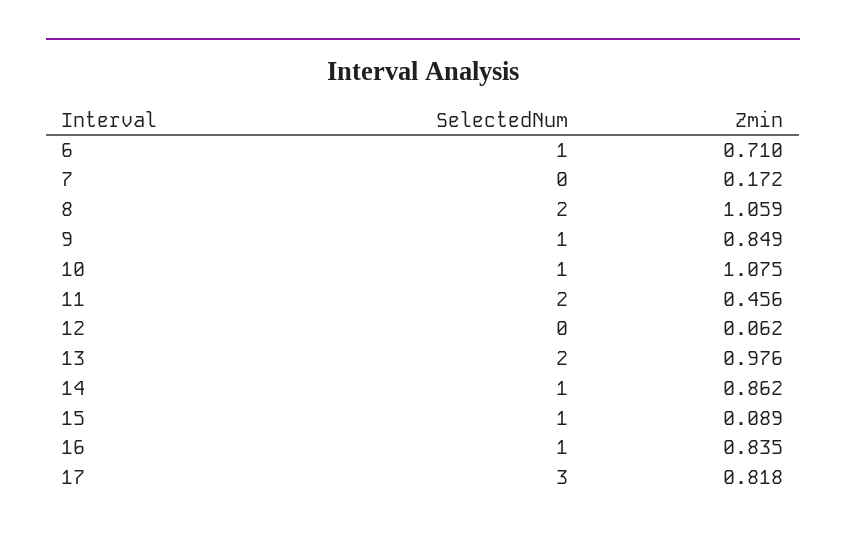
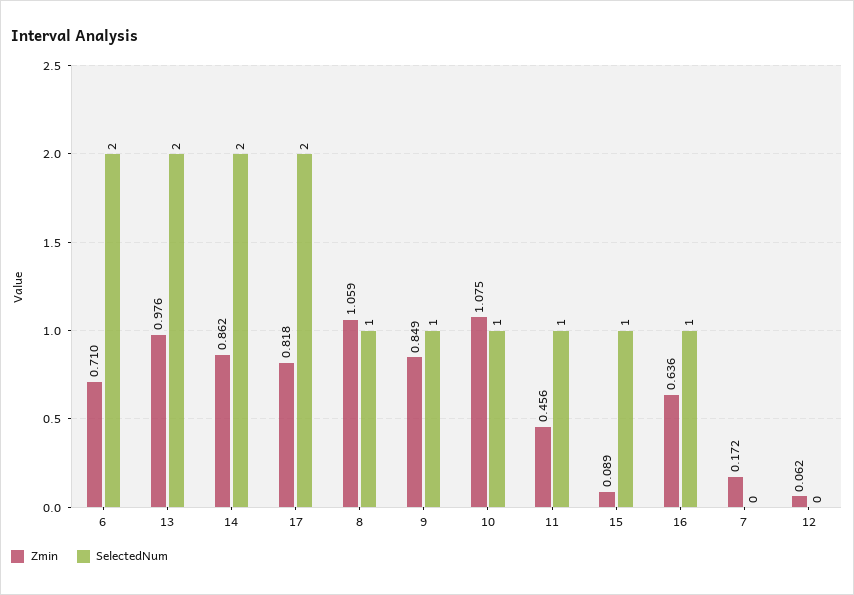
SelectedNum, 6: 1 -> 2
SelectedNum, 8: 2 -> 1
SelectedNum, 11: 2 -> 1
SelectedNum, 14: 1 -> 2
Zmin, 16: 0.835 -> 0.636
SelectedNum, 17: 3 -> 2

